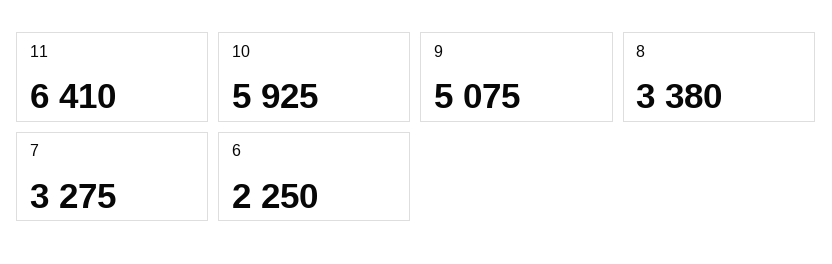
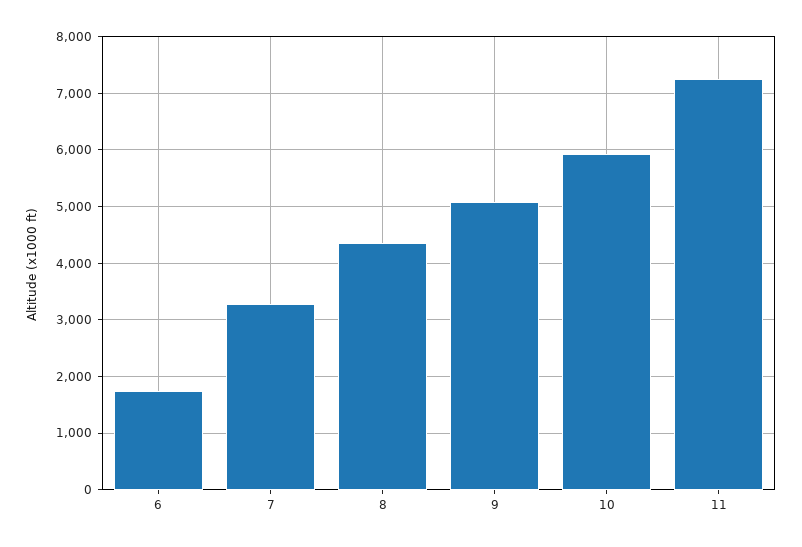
11: 6410 -> 7200
8: 3380 -> 4400
6: 2250 -> 1800

